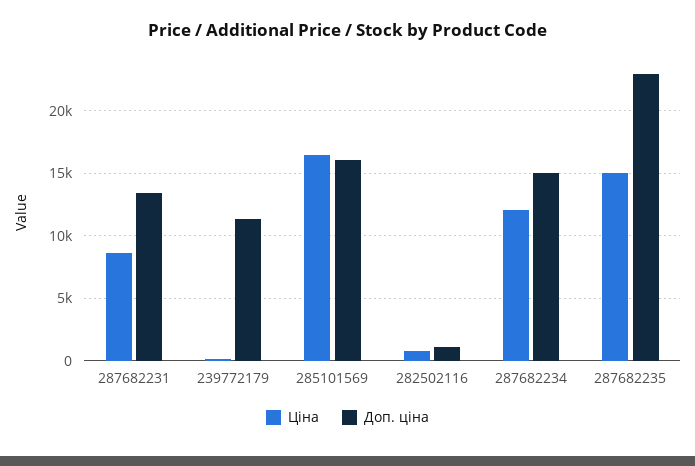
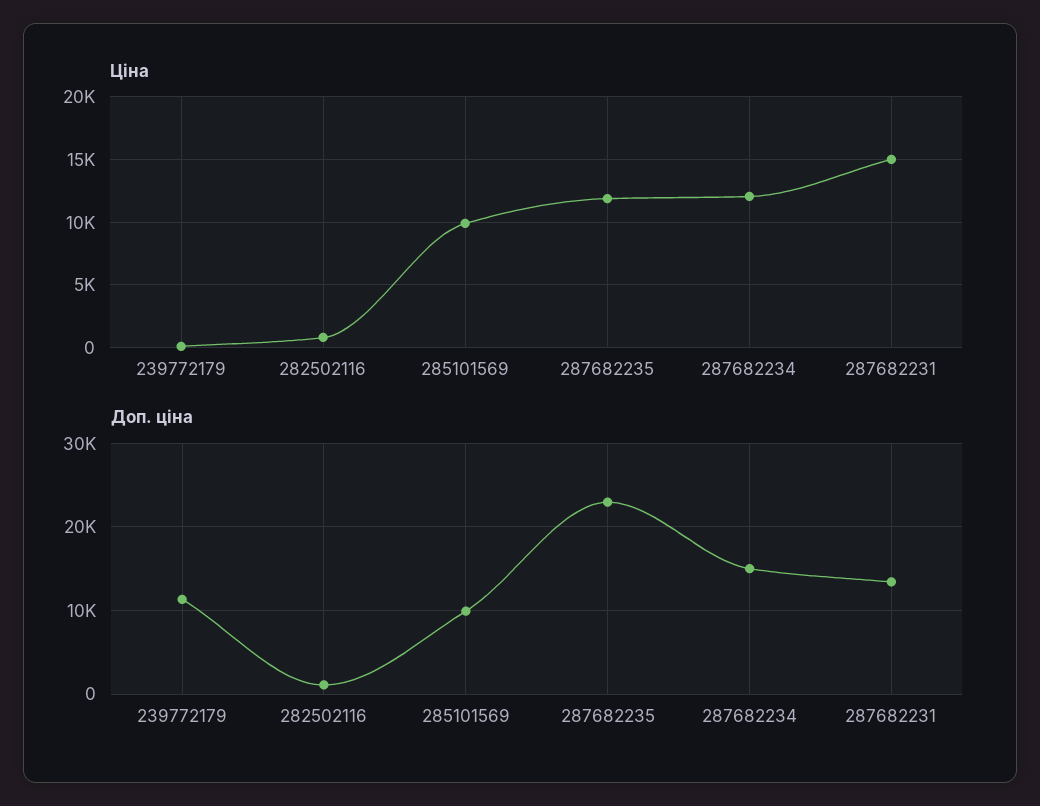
Ціна, 287682231: 8500 -> 15000
Ціна, 285101569: 16500 -> 10000
Доп. ціна, 285101569: 16000 -> 10000
Ціна, 287682235: 15000 -> 12000

